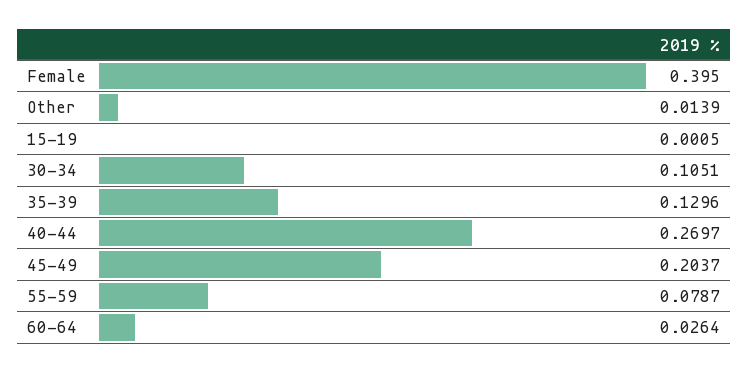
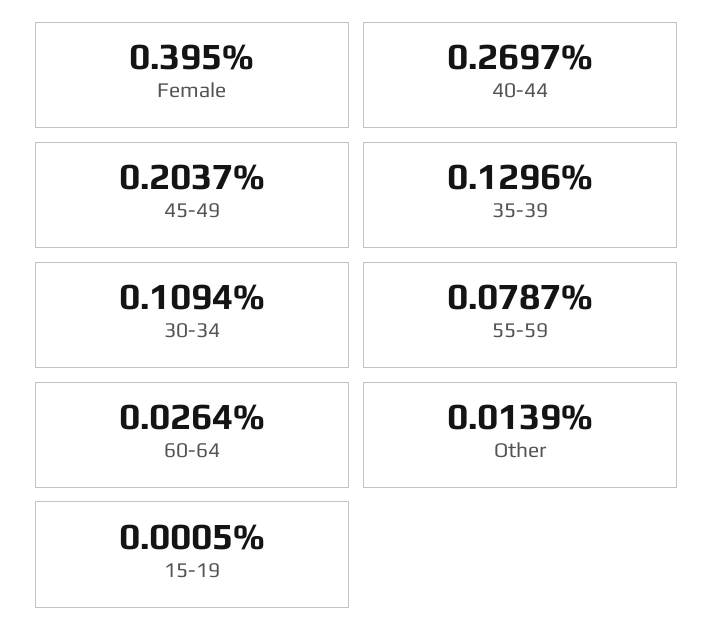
30-34: 0.1051 -> 0.1094

